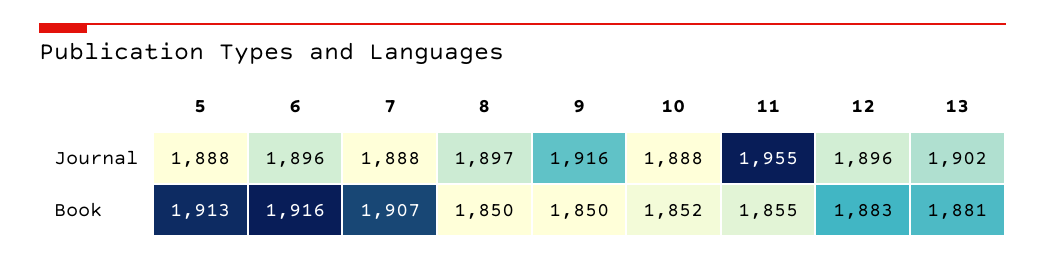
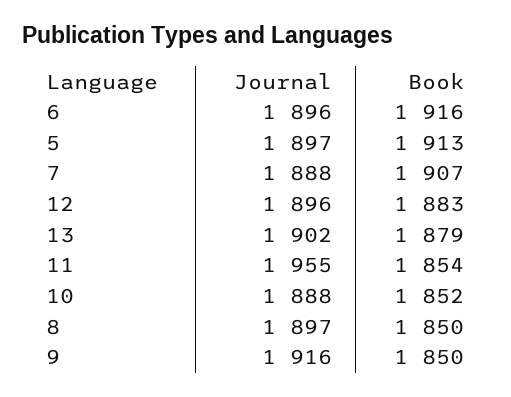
5, Journal: 1888 -> 1897
11, Book: 1855 -> 1854
13, Book: 1881 -> 1879

